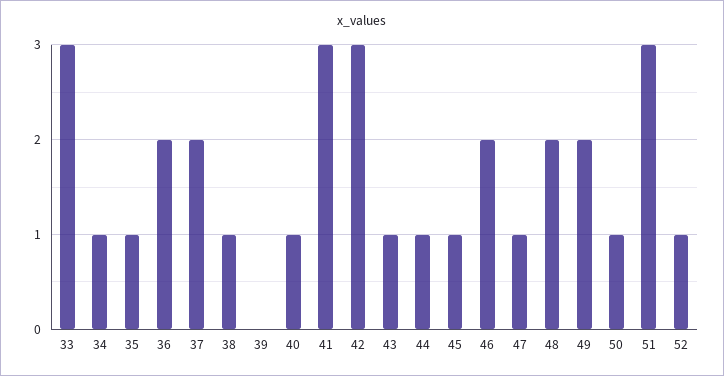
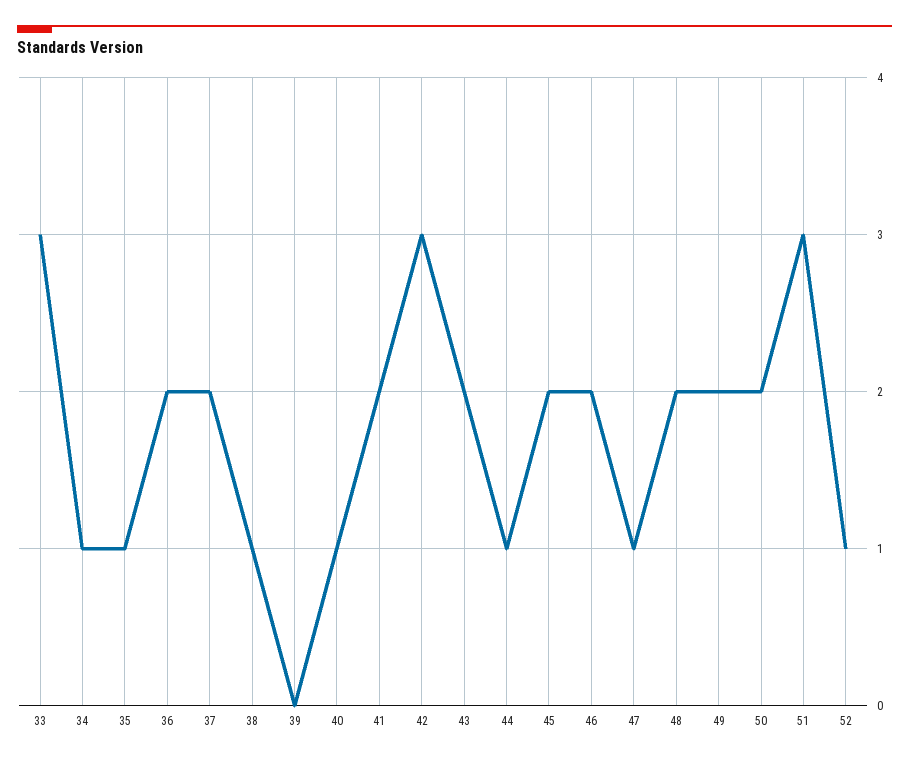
41: 3 -> 2
43: 1 -> 2
45: 1 -> 2
50: 1 -> 2

